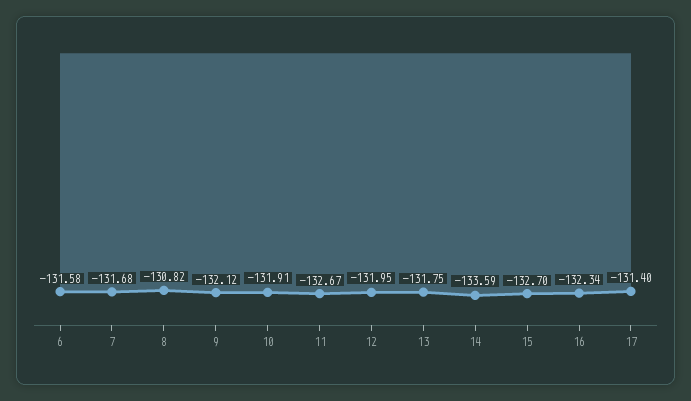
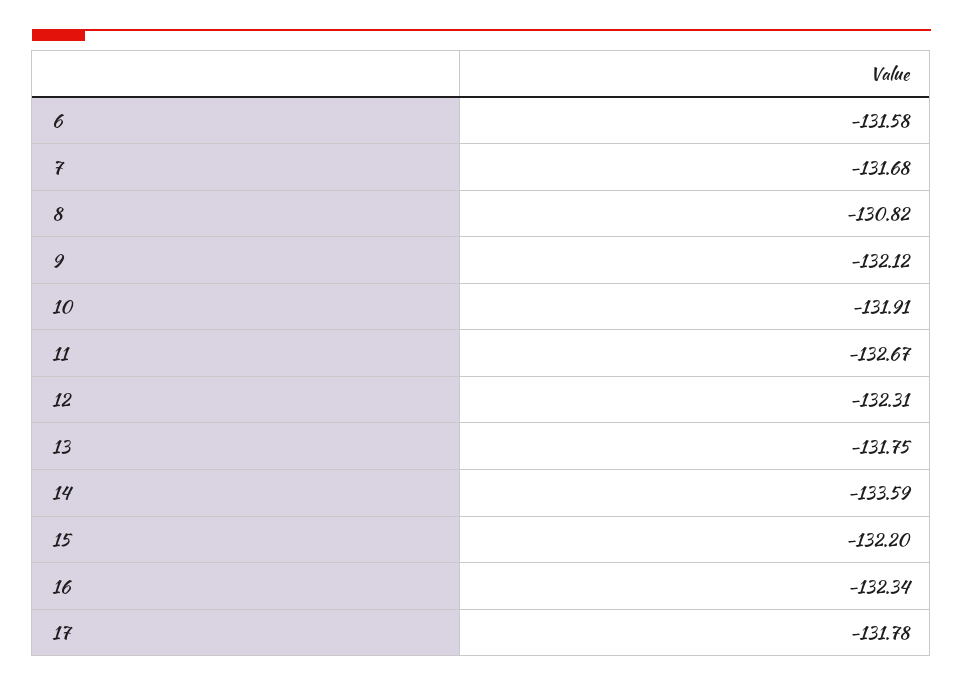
12: -131.95 -> -132.31
15: -132.7 -> -132.2
17: -131.4 -> -131.78

